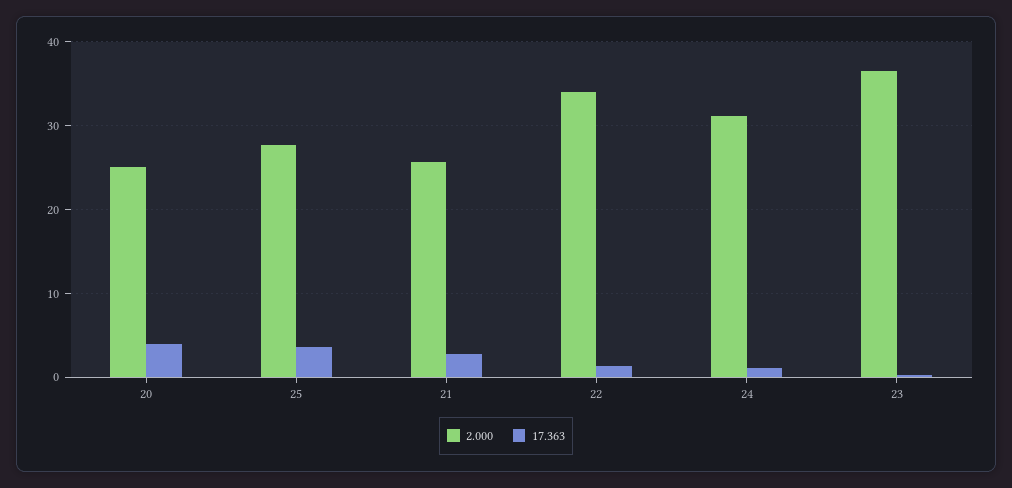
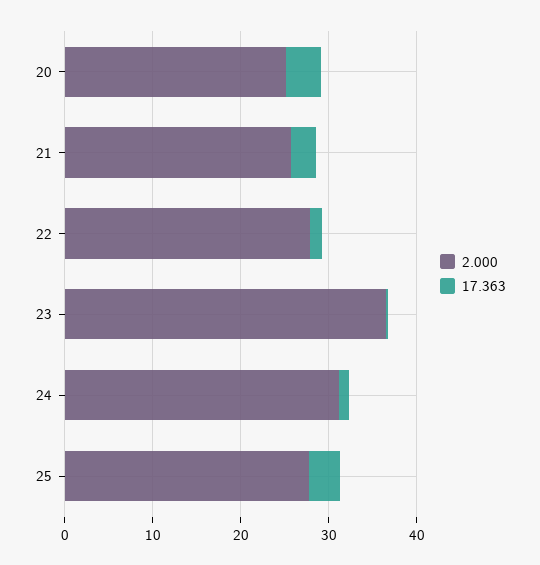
2.000, 22: 34 -> 28

